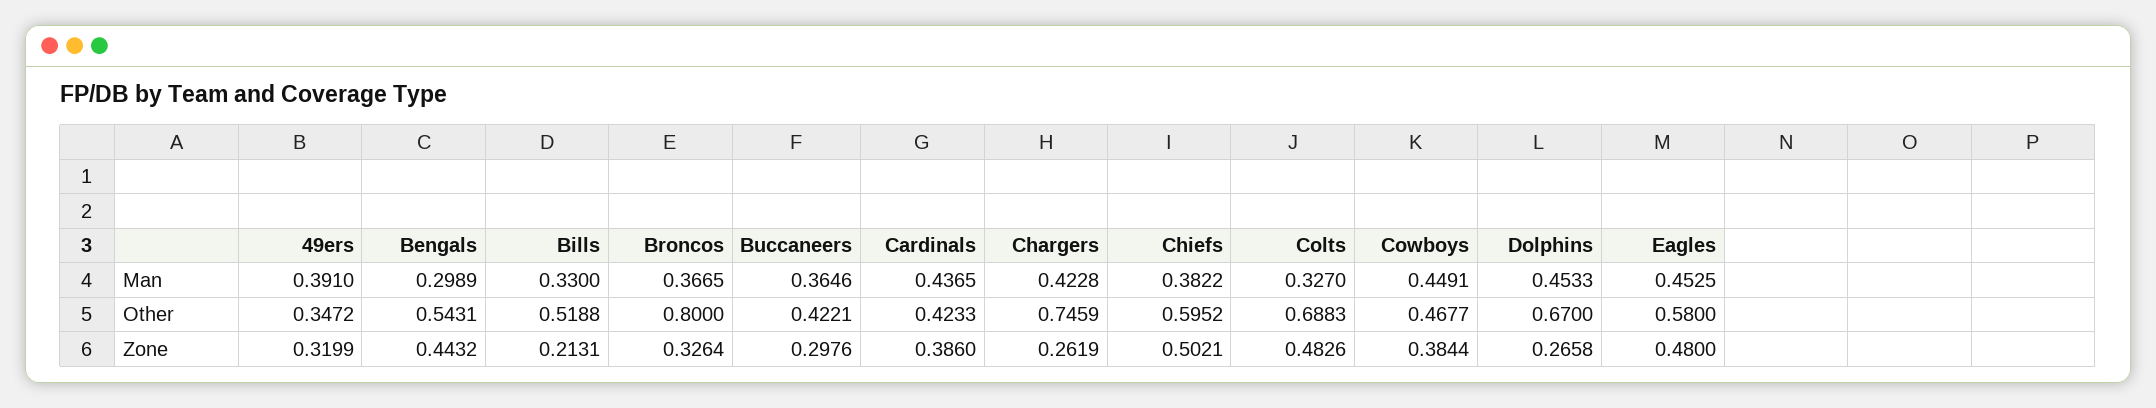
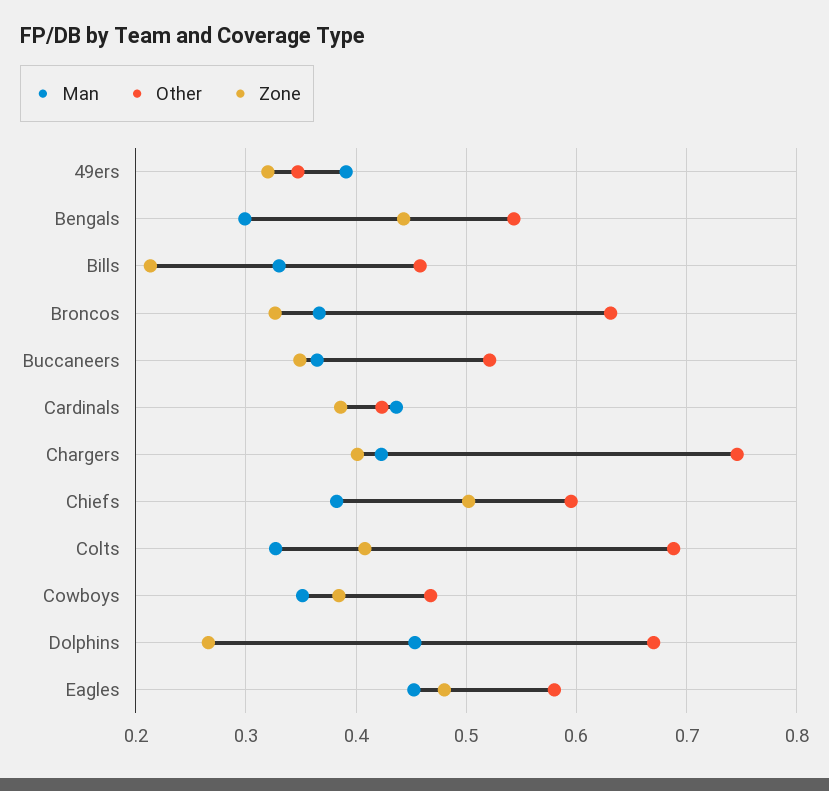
Man, Cowboys: 0.4491 -> 0.35
Other, Bills: 0.5188 -> 0.46
Other, Broncos: 0.8 -> 0.63
Other, Buccaneers: 0.4221 -> 0.52
Zone, Buccaneers: 0.2976 -> 0.35
Zone, Chargers: 0.2619 -> 0.4
Zone, Colts: 0.4826 -> 0.41

